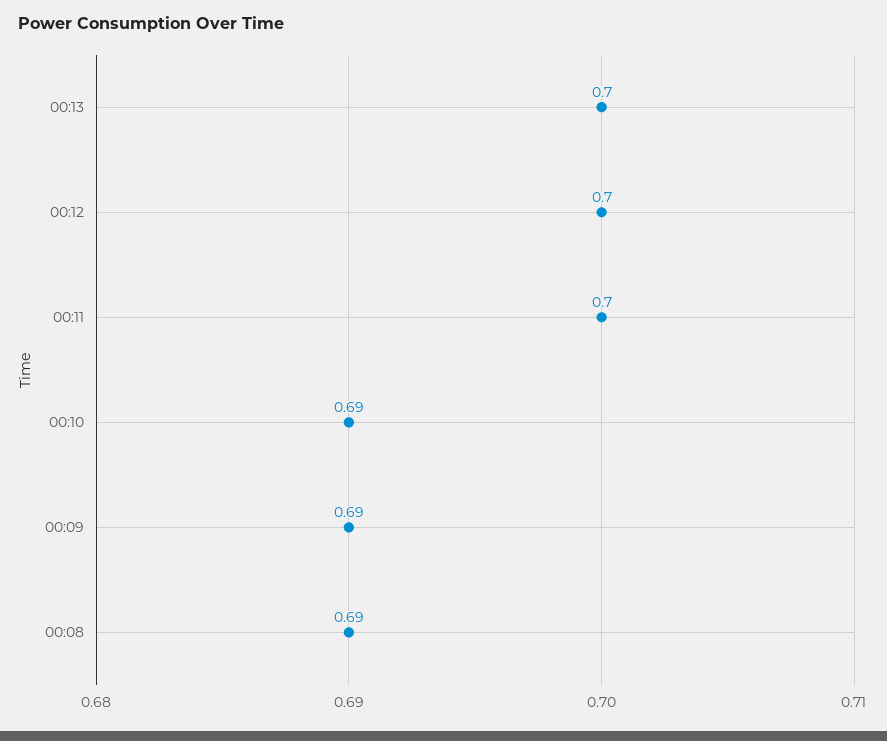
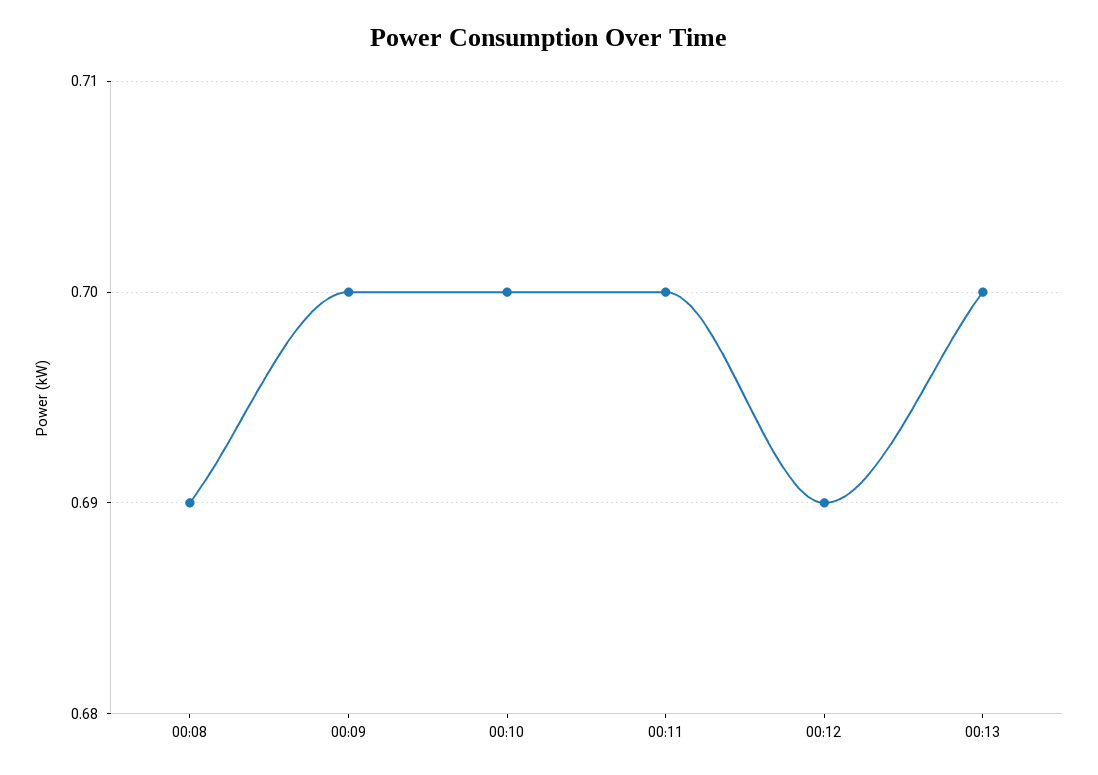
00:12: 0.7 -> 0.69
00:10: 0.69 -> 0.7
00:09: 0.69 -> 0.7

